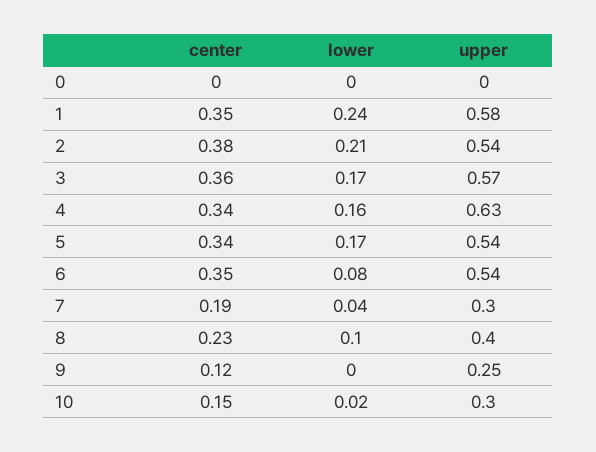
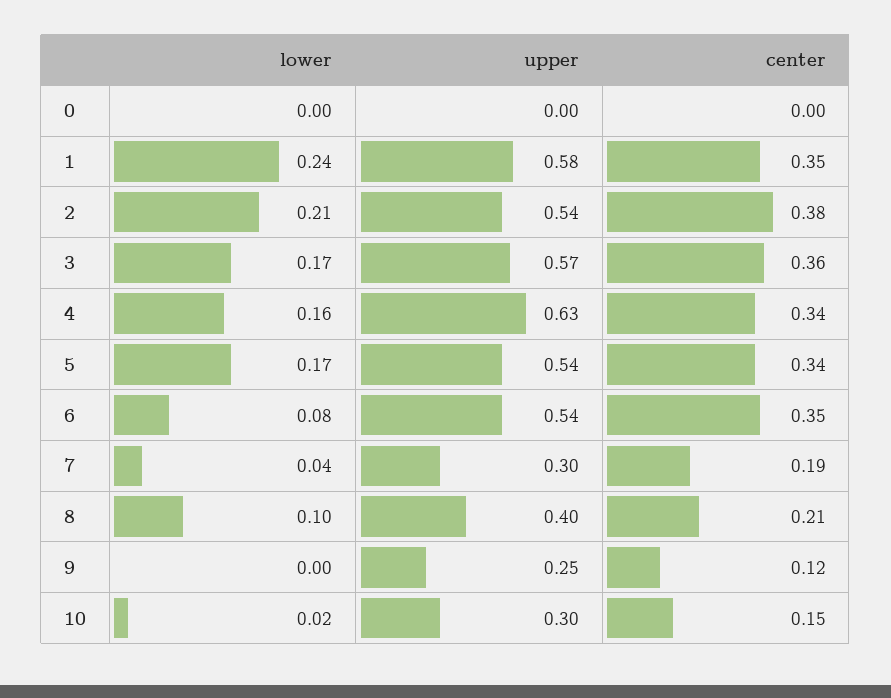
center, 8: 0.23 -> 0.21

